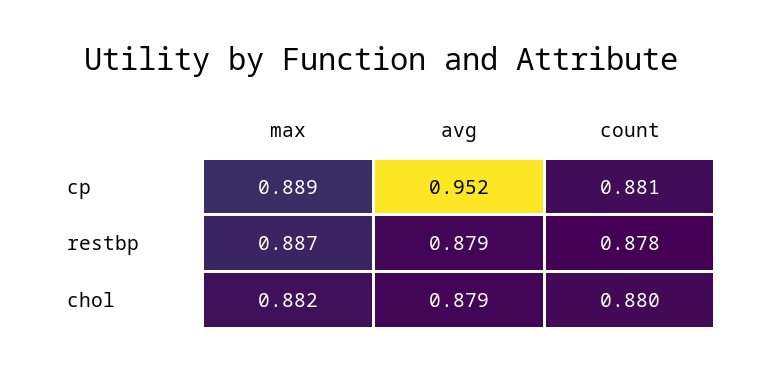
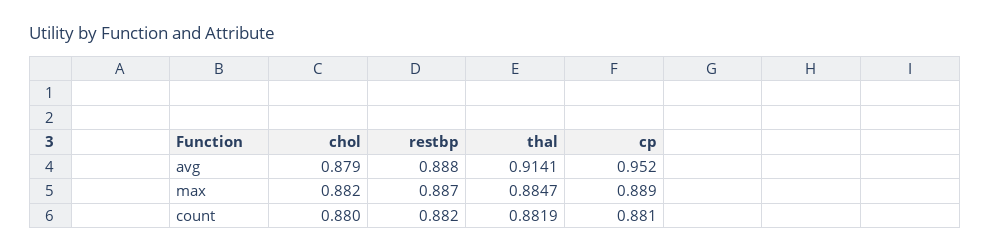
avg, restbp: 0.879 -> 0.888
count, restbp: 0.878 -> 0.882
avg, thal: none -> 0.9141
max, thal: none -> 0.8847
count, thal: none -> 0.8819

